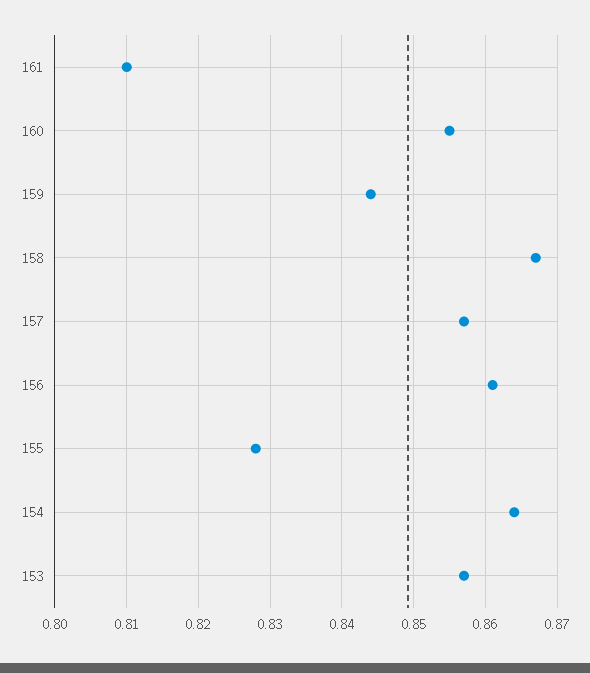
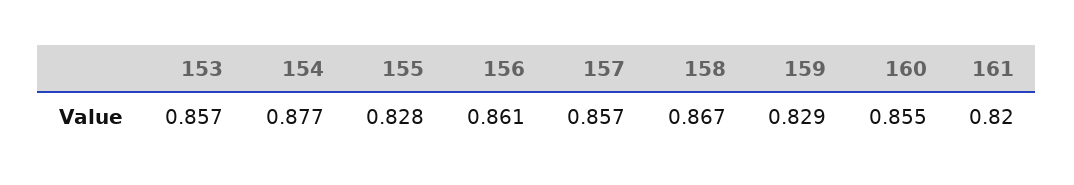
161: 0.81 -> 0.82
159: 0.844 -> 0.829
154: 0.864 -> 0.877

